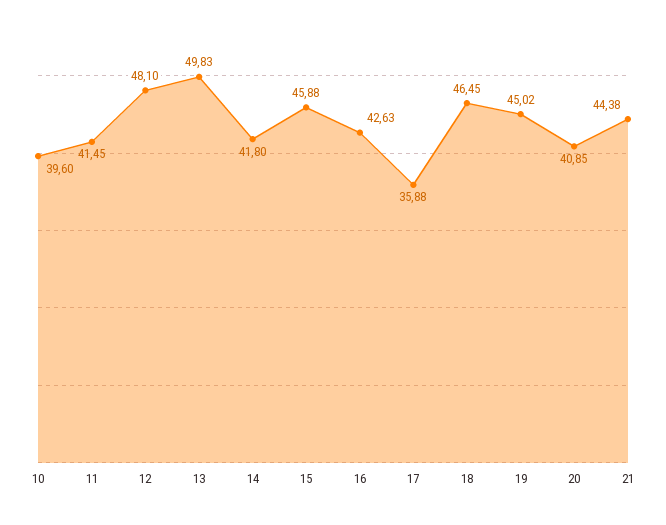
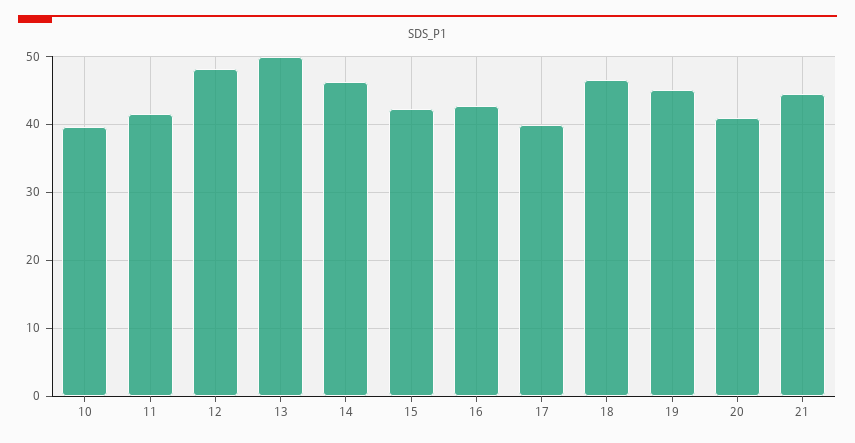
14: 41.8 -> 46
15: 45.88 -> 42
17: 35.88 -> 40

